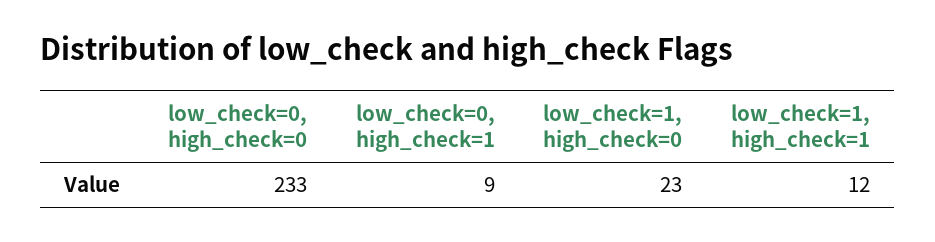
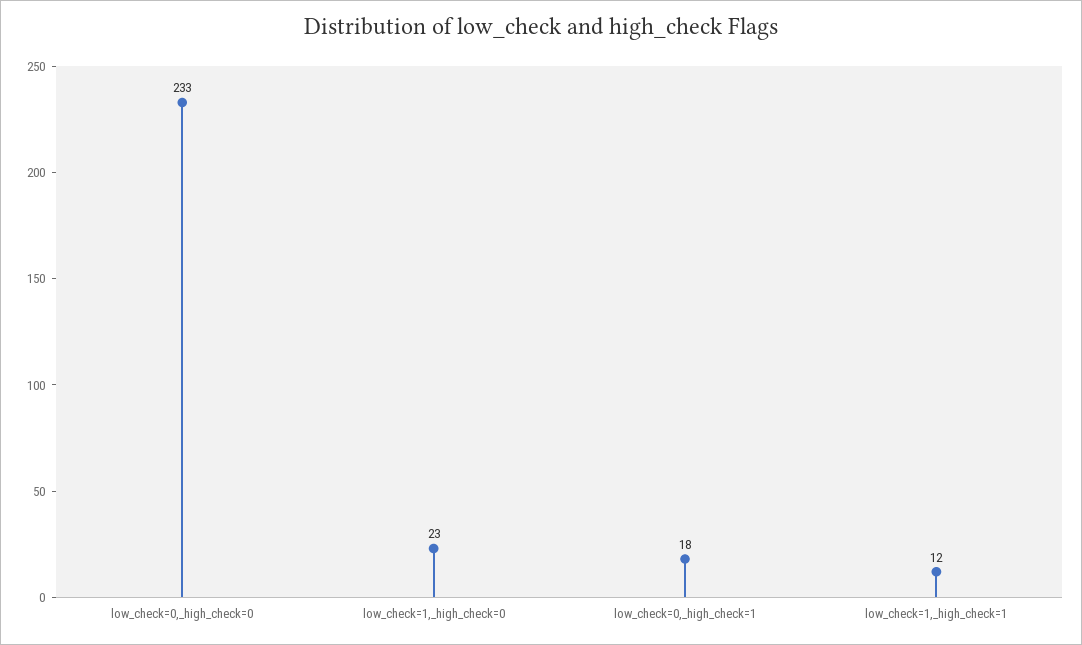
low_check=0, high_check=1: 9 -> 18

